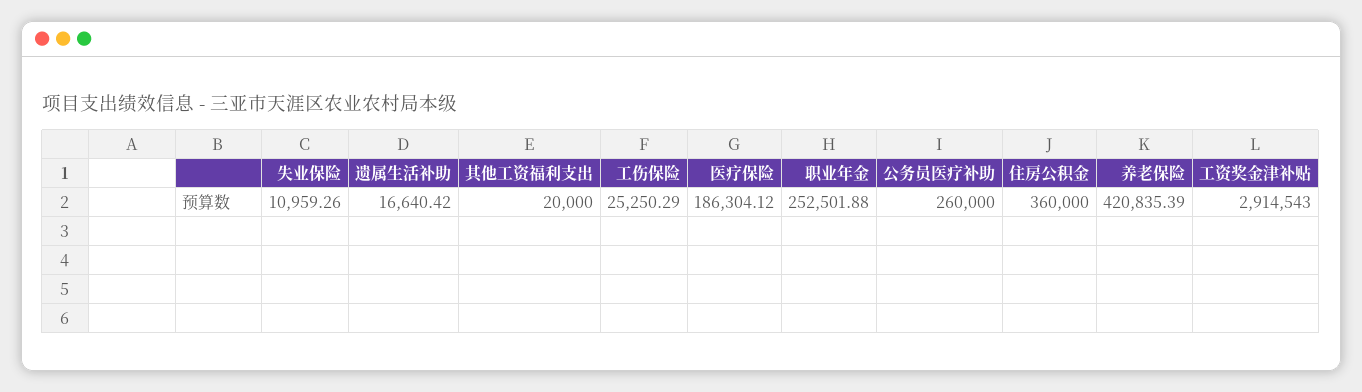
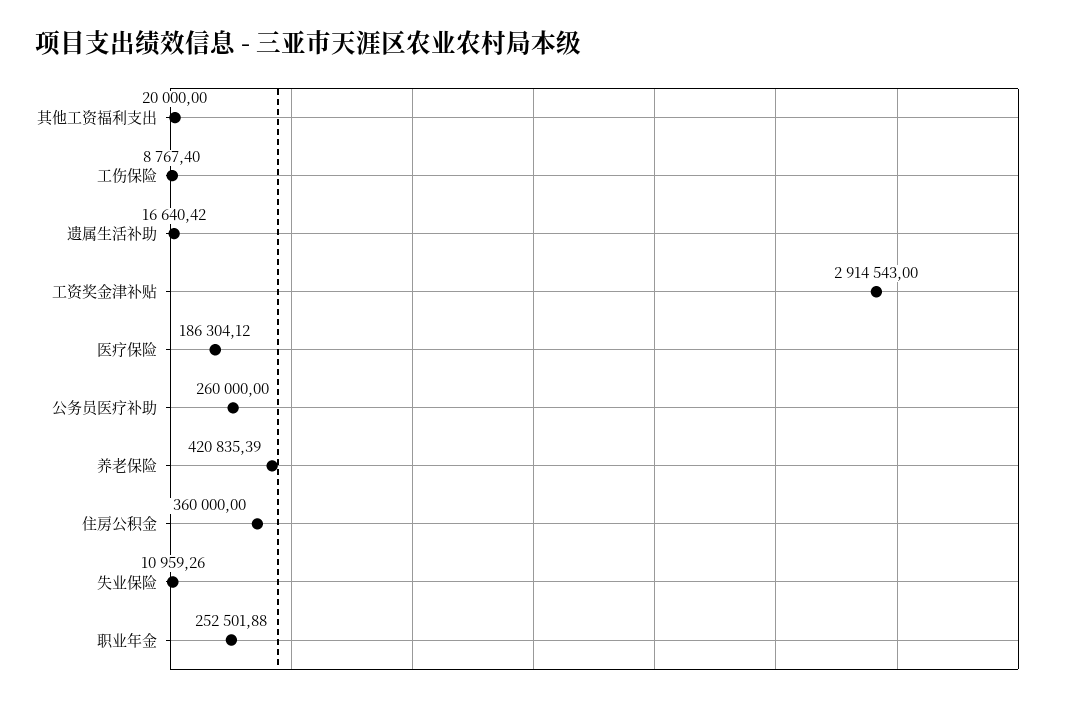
工伤保险: 25250.29 -> 8767.4

